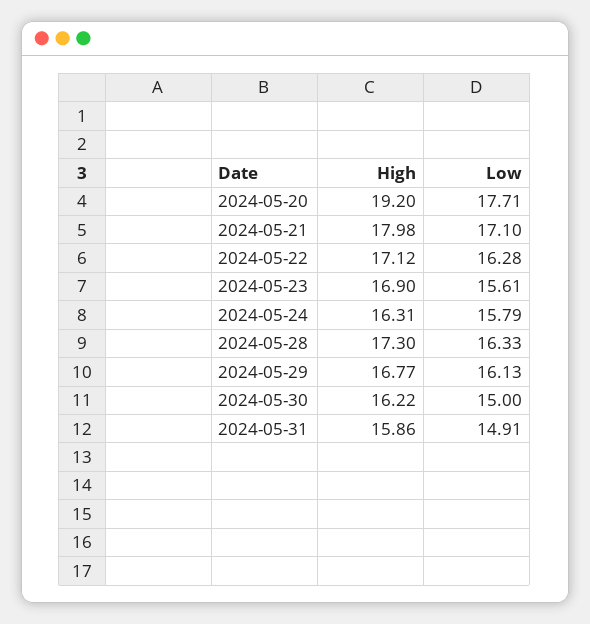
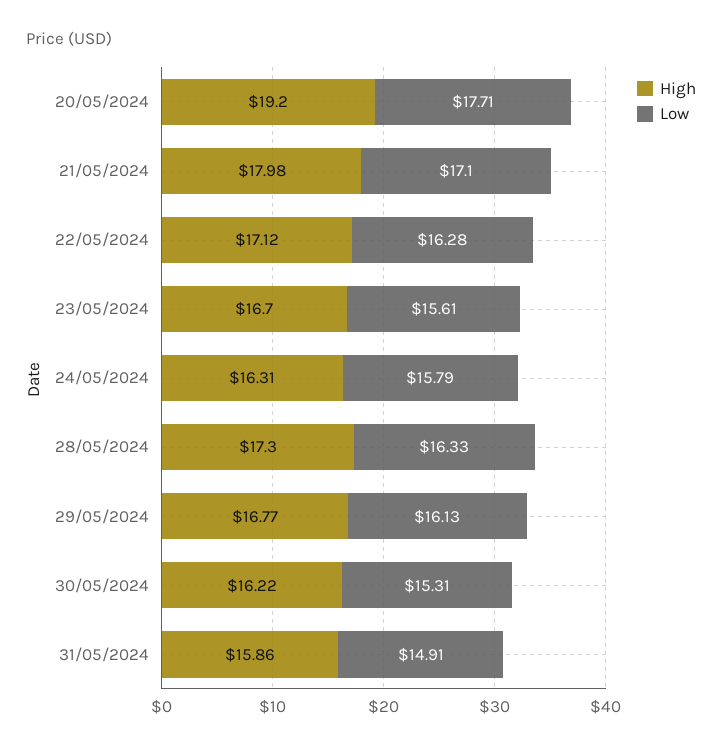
High, 2024-05-23: 16.9 -> 16.7
Low, 2024-05-30: 15 -> 15.31

